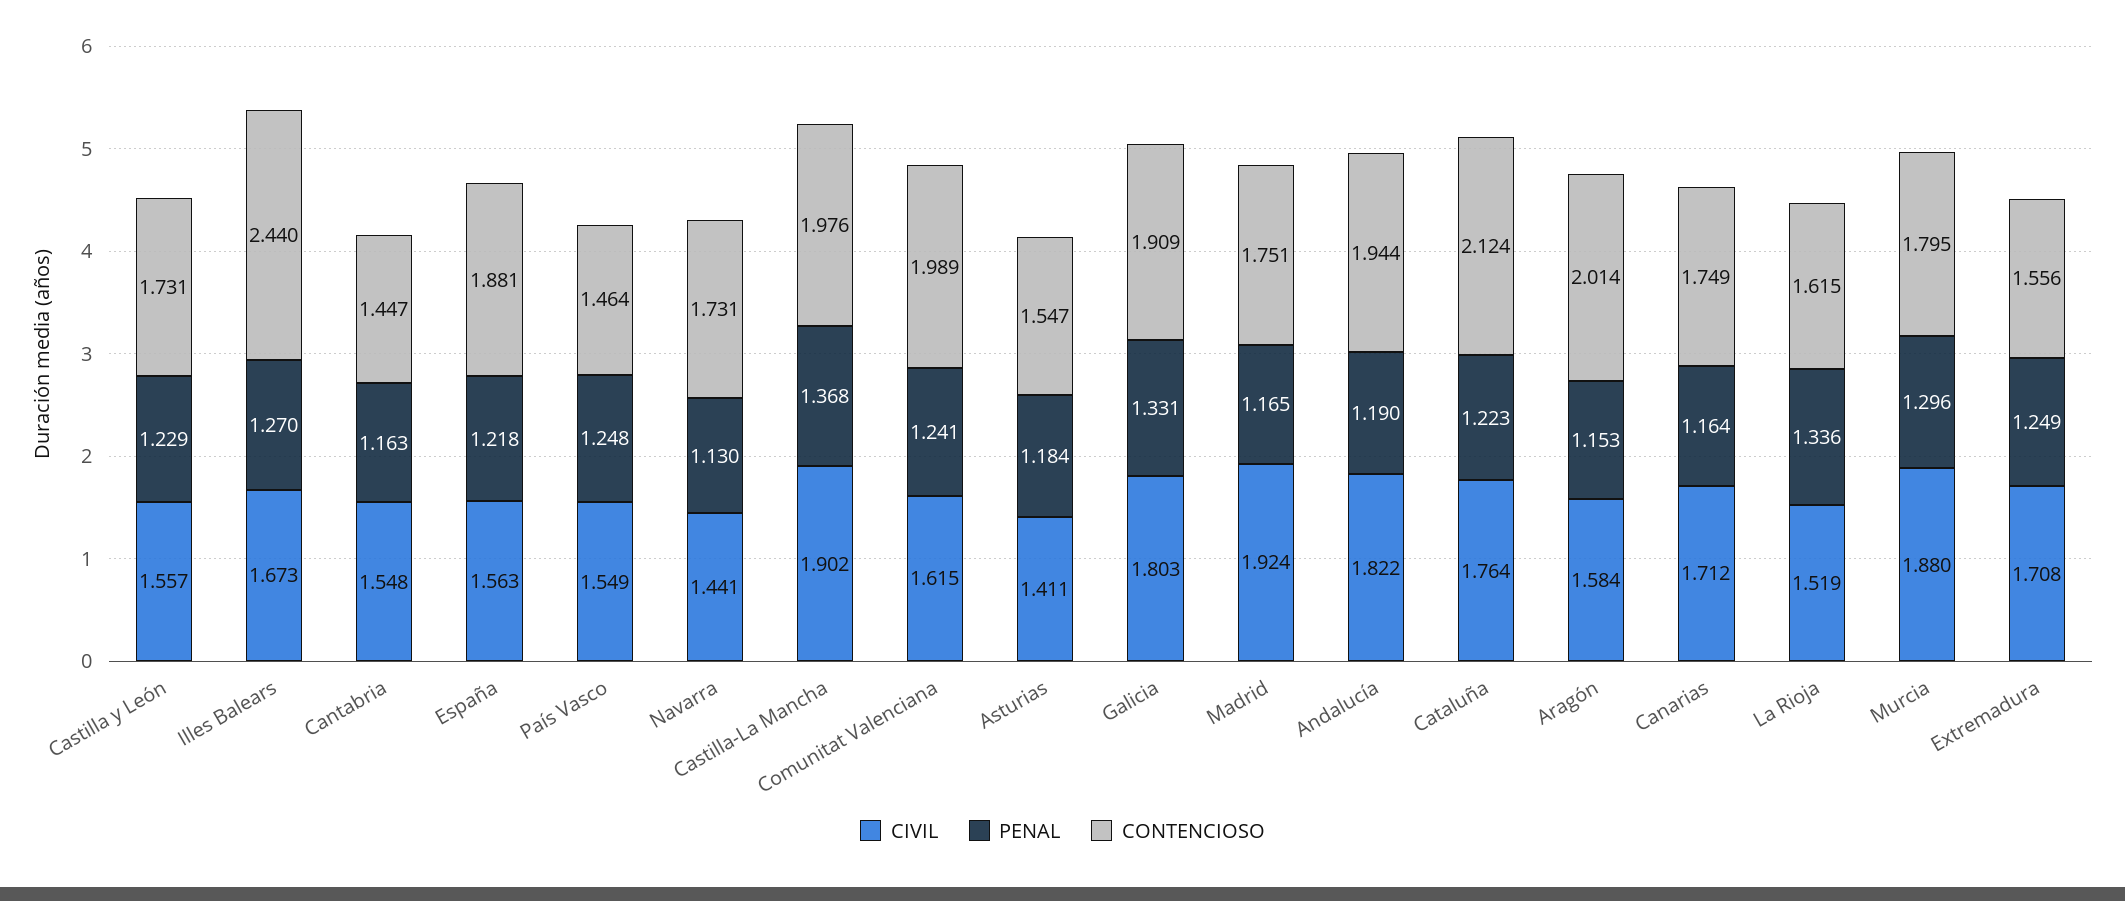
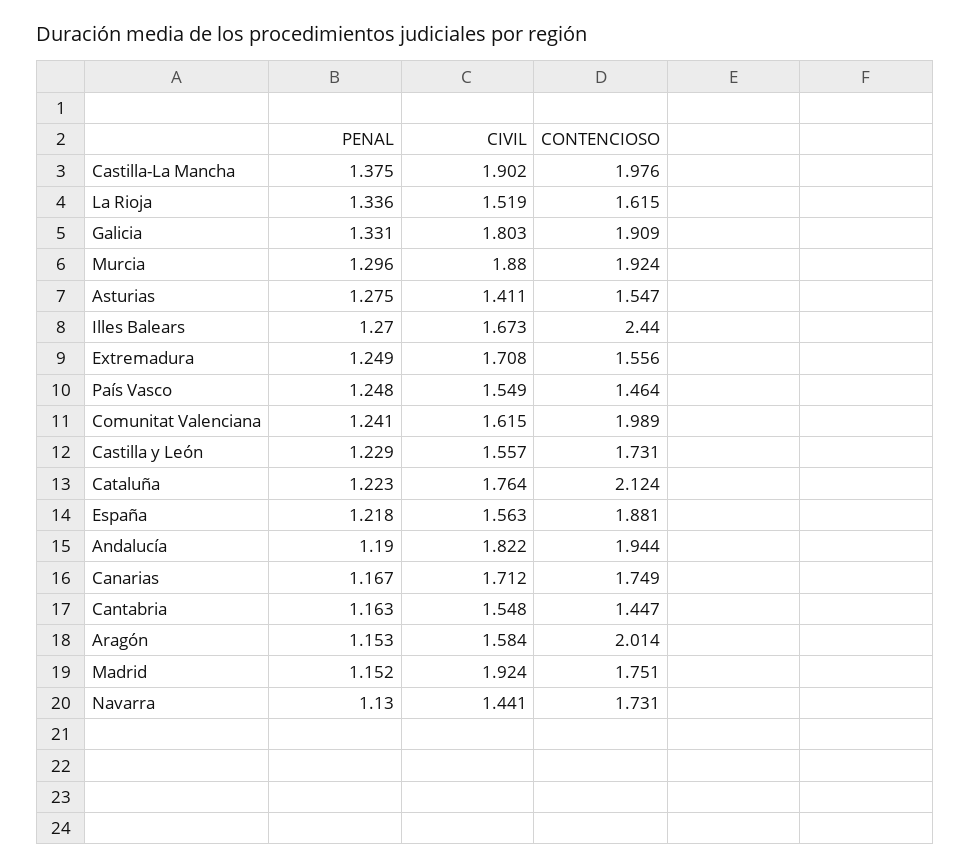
PENAL, Castilla-La Mancha: 1.368 -> 1.375
PENAL, Asturias: 1.184 -> 1.275
PENAL, Madrid: 1.165 -> 1.152
PENAL, Canarias: 1.164 -> 1.167
CONTENCIOSO, Murcia: 1.795 -> 1.924

